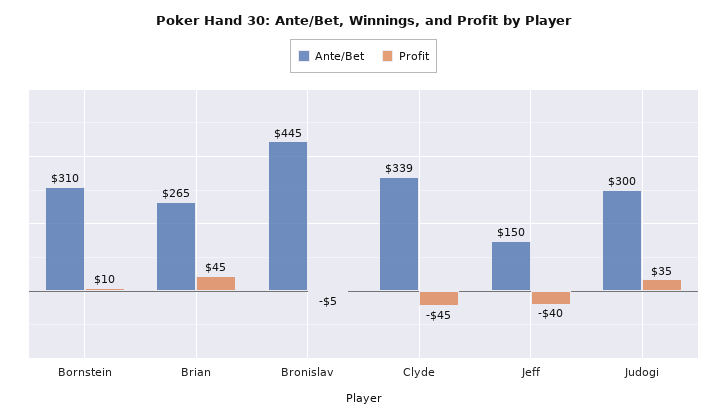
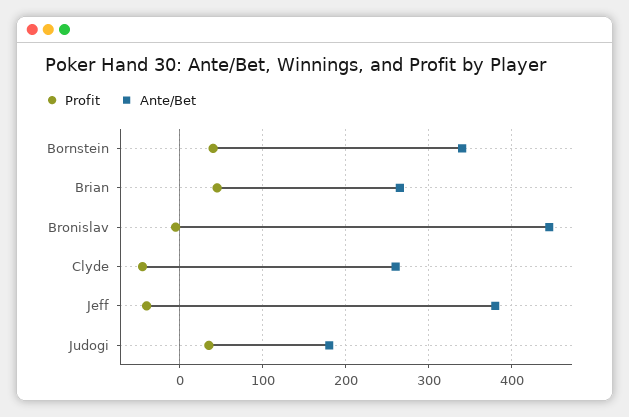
Ante/Bet, Bornstein: 310 -> 340
Profit, Bornstein: 10 -> 40
Ante/Bet, Clyde: 339 -> 260
Ante/Bet, Jeff: 150 -> 380
Ante/Bet, Judogi: 300 -> 180

